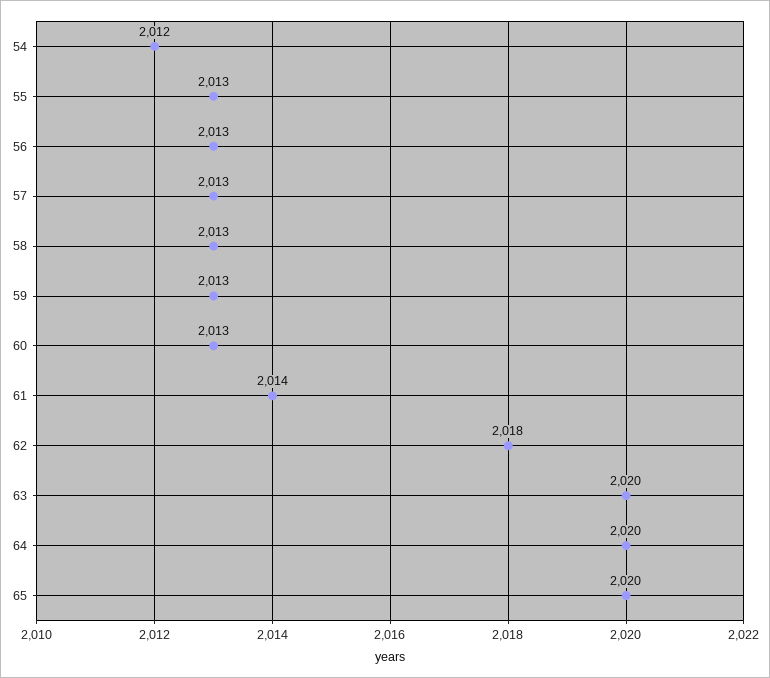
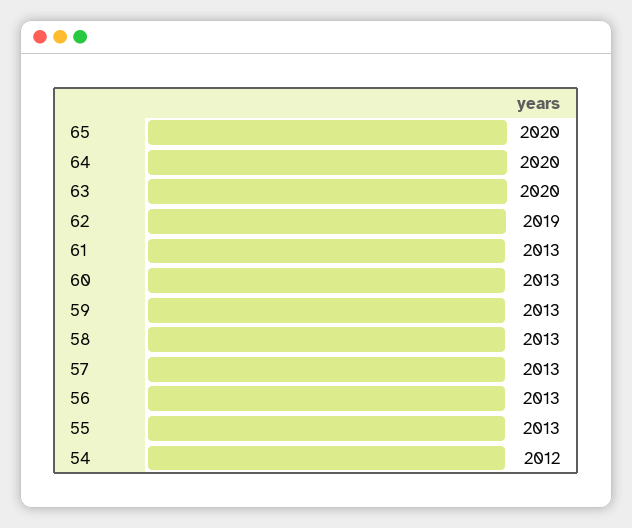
61: 2014 -> 2013
62: 2018 -> 2019

